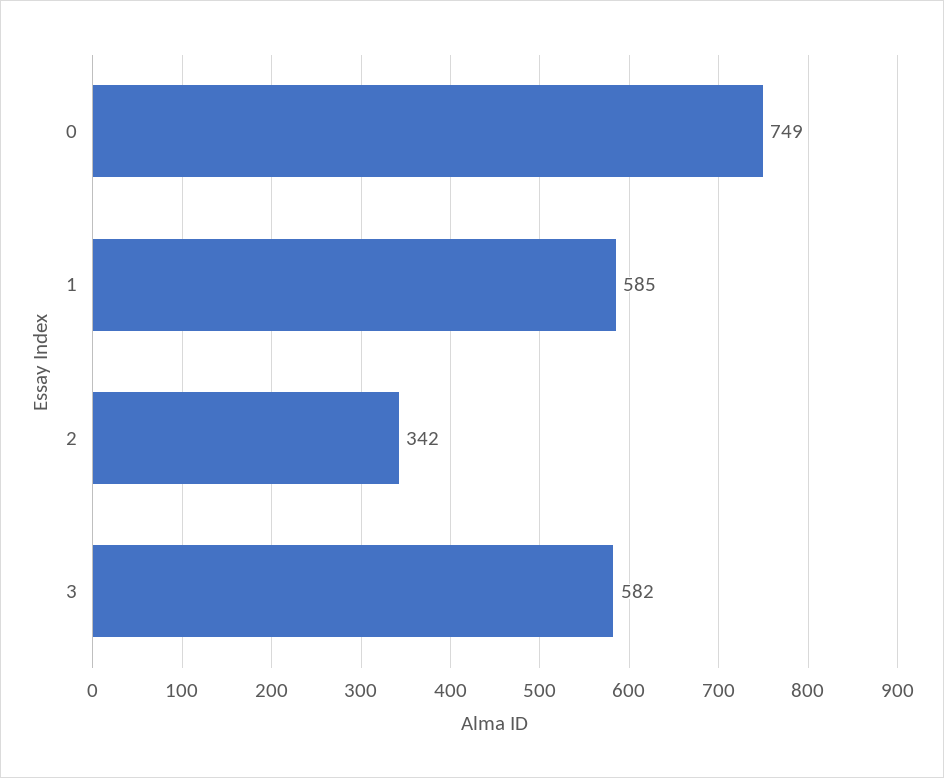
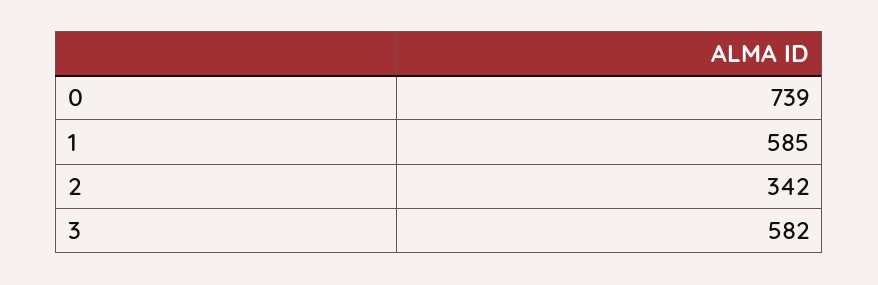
0: 749 -> 739

